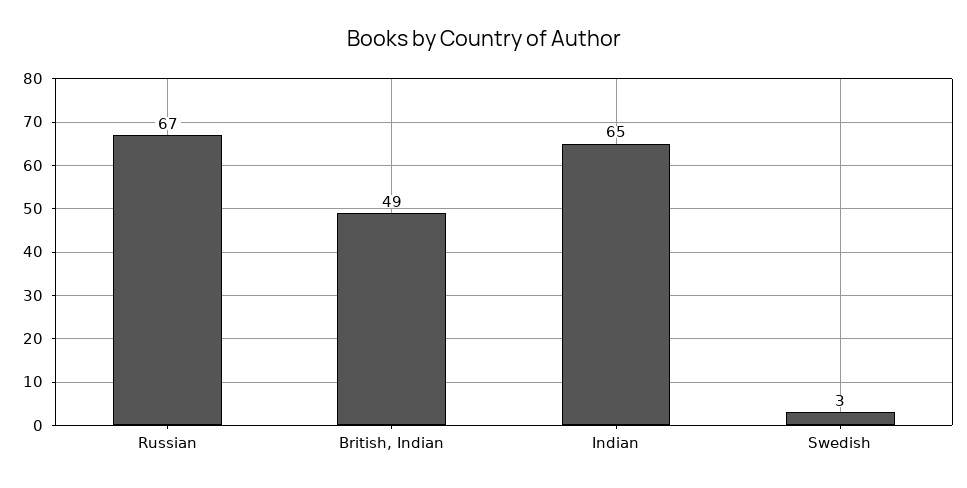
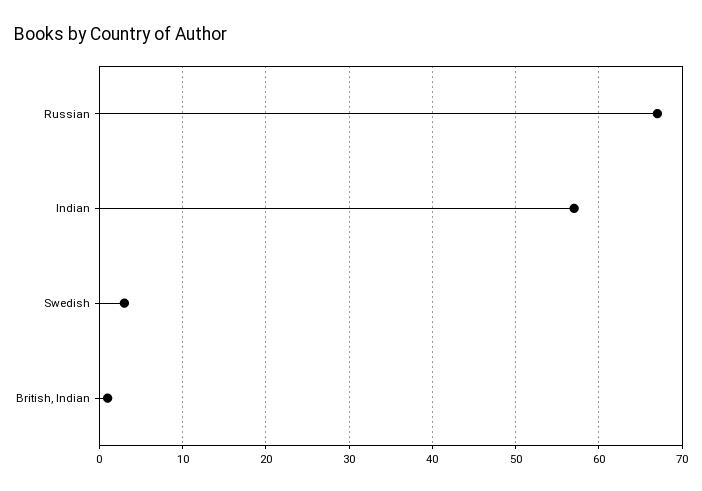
British, Indian: 49 -> 1
Indian: 65 -> 57

